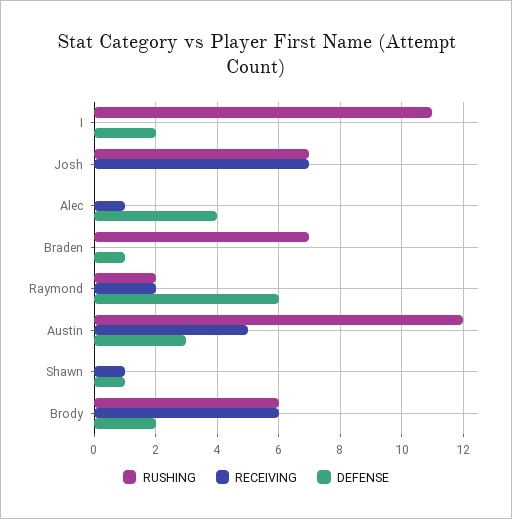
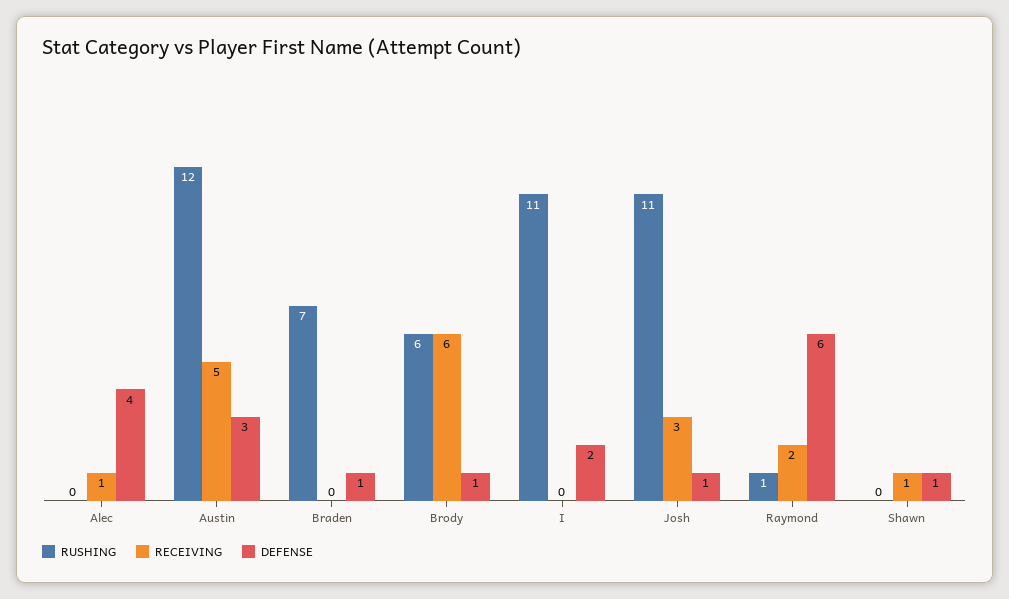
RUSHING, Josh: 7 -> 11
RECEIVING, Josh: 7 -> 3
DEFENSE, Josh: 0 -> 1
RUSHING, Raymond: 2 -> 1
DEFENSE, Brody: 2 -> 1

